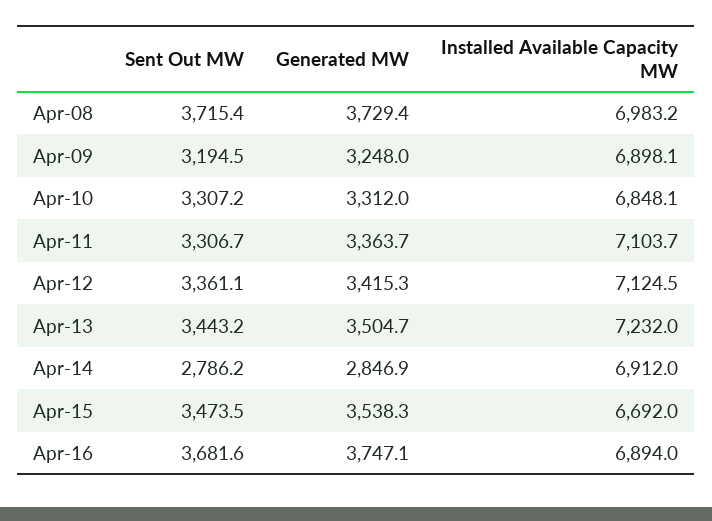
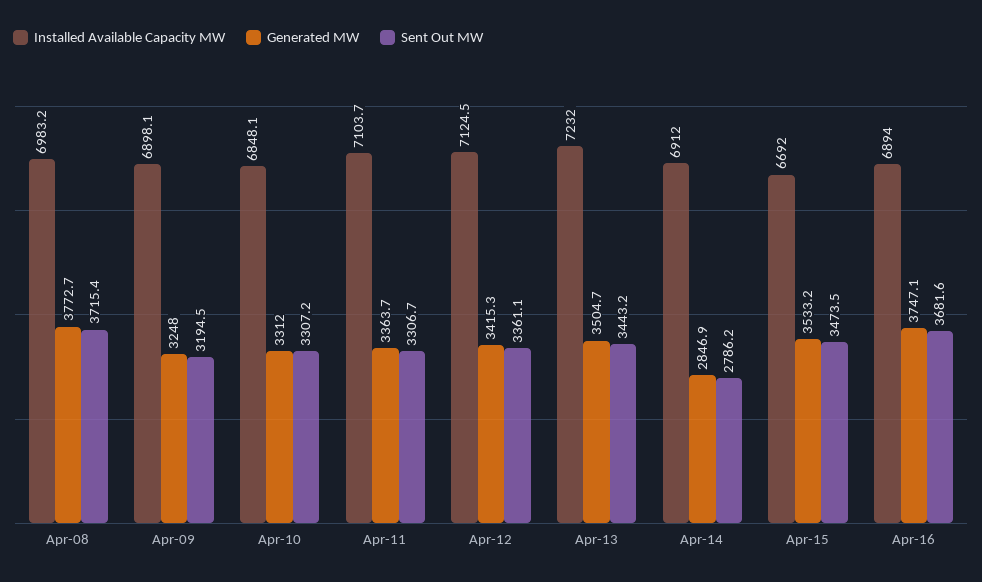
Generated MW, Apr-08: 3729.4 -> 3772.7
Generated MW, Apr-15: 3538.3 -> 3533.2

